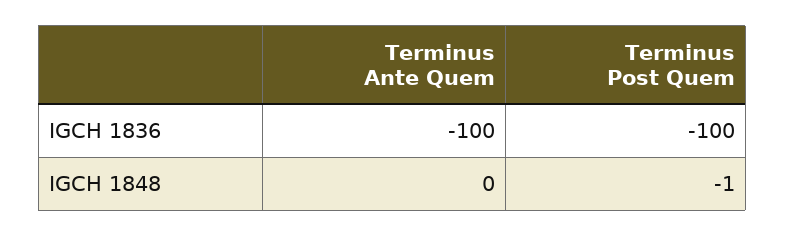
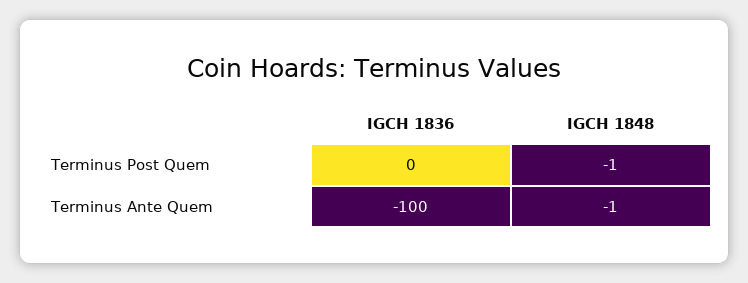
Terminus Post Quem, IGCH 1836: -100 -> 0
Terminus Ante Quem, IGCH 1848: 0 -> -1

